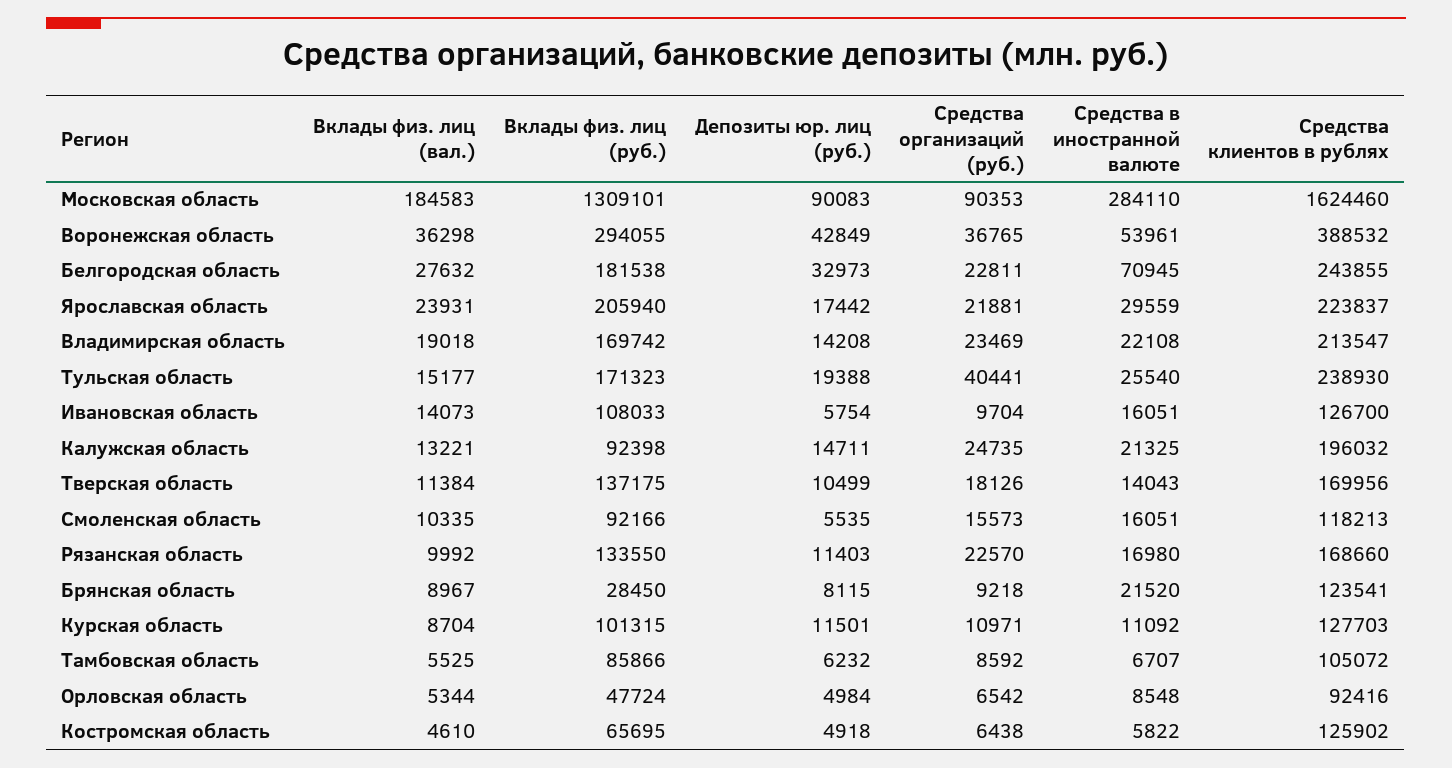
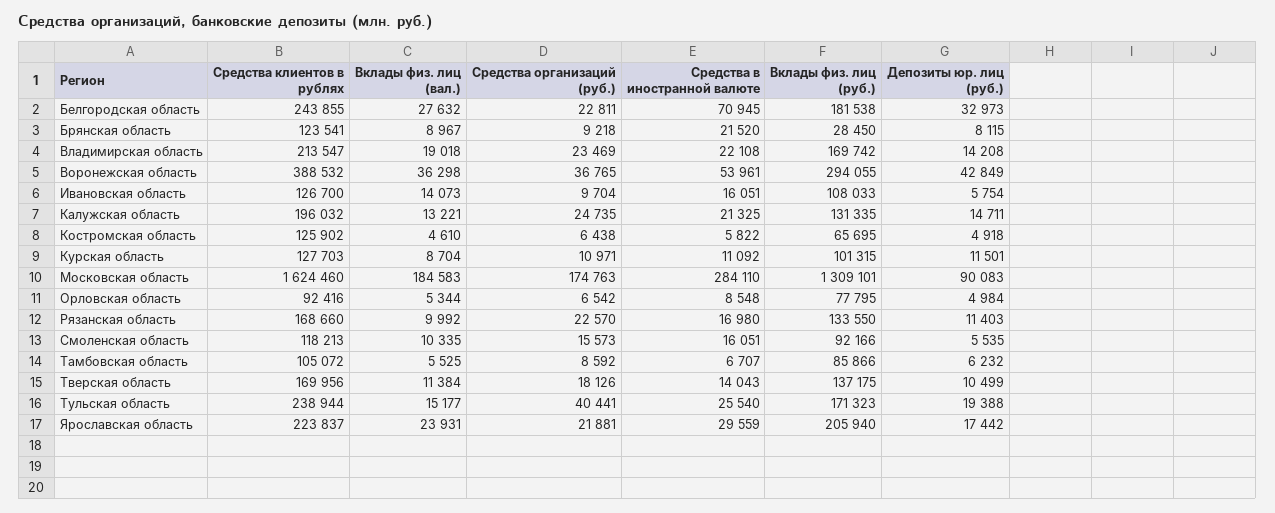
Средства организаций (руб.), Московская область: 90353 -> 174763
Средства клиентов в рублях, Тульская область: 238930 -> 238944
Вклады физ. лиц (руб.), Калужская область: 92398 -> 131335
Вклады физ. лиц (руб.), Орловская область: 47724 -> 77795

